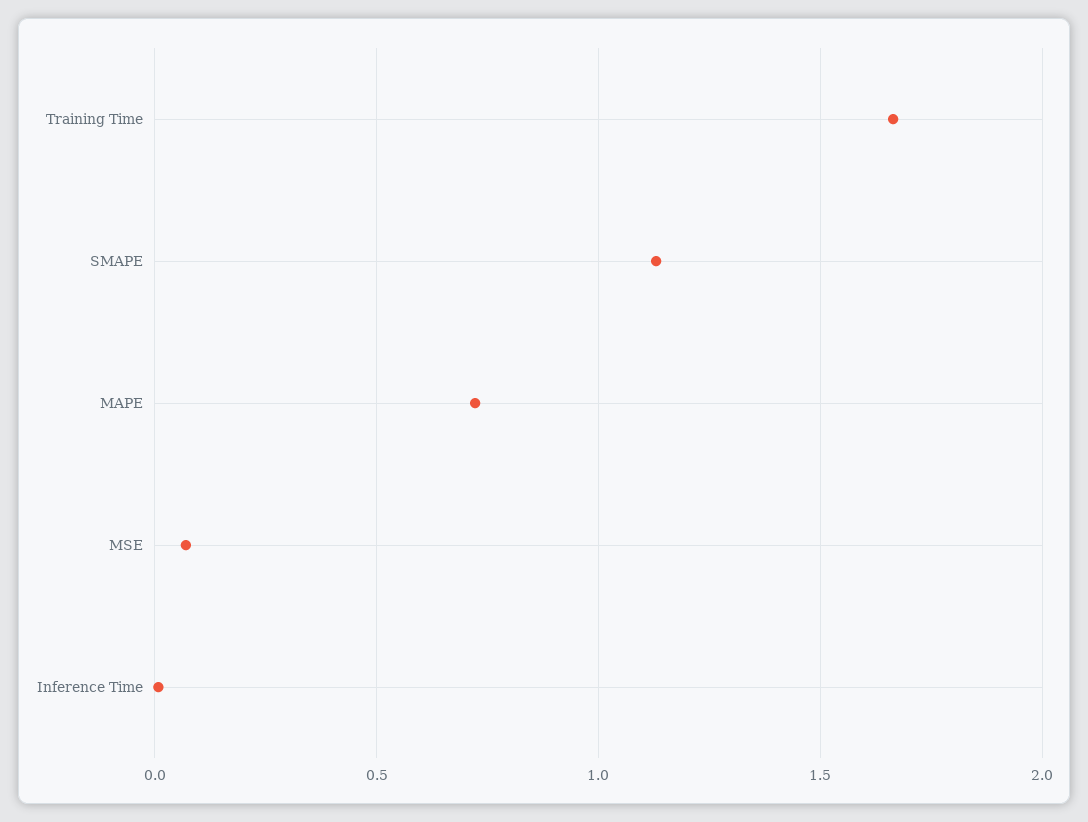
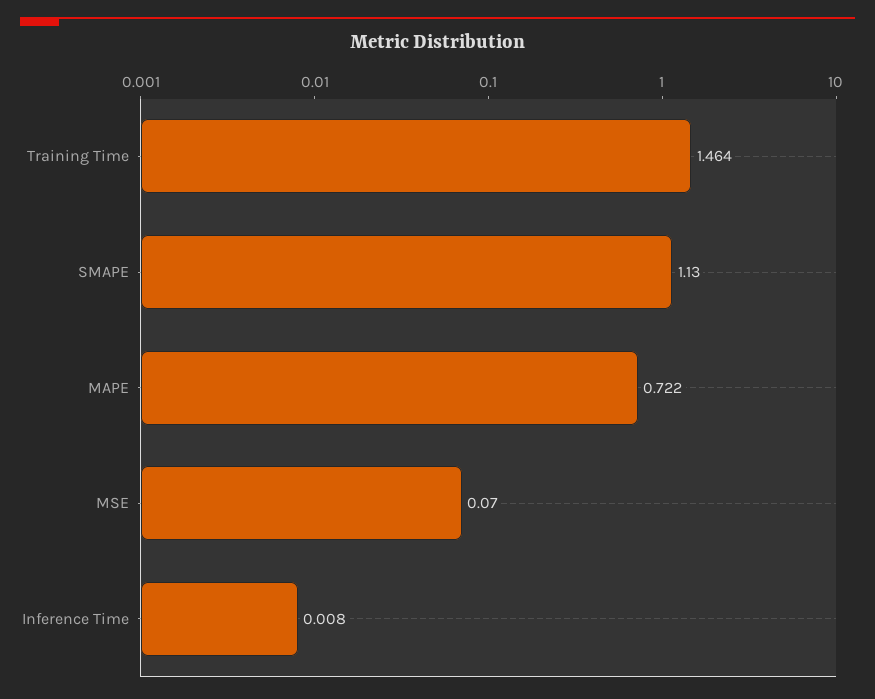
Training Time: 1.65 -> 1.464

